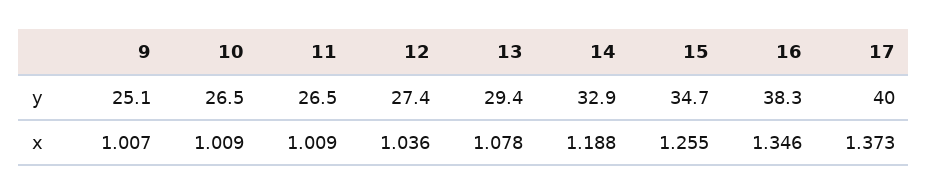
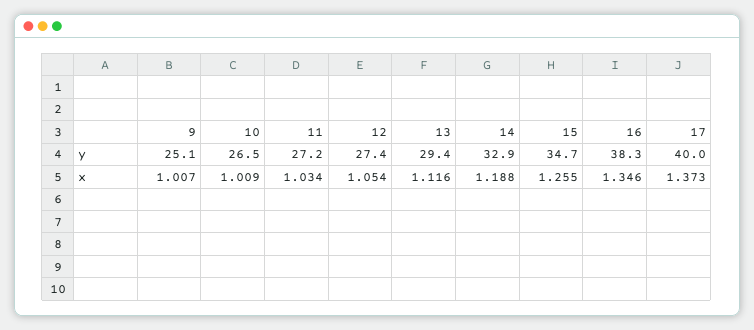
11, y: 26.5 -> 27.2
11, x: 1.009 -> 1.034
12, x: 1.036 -> 1.054
13, x: 1.078 -> 1.116

